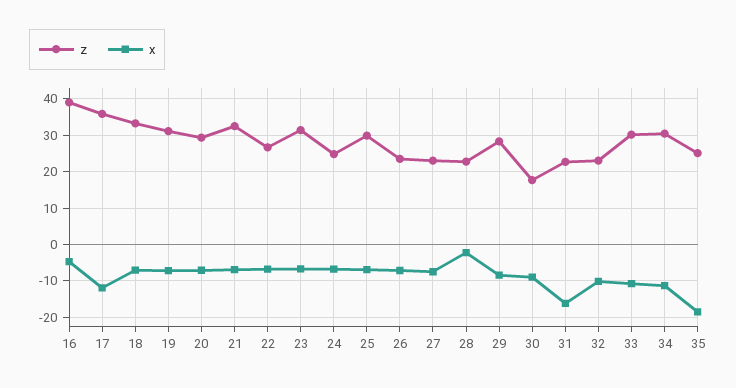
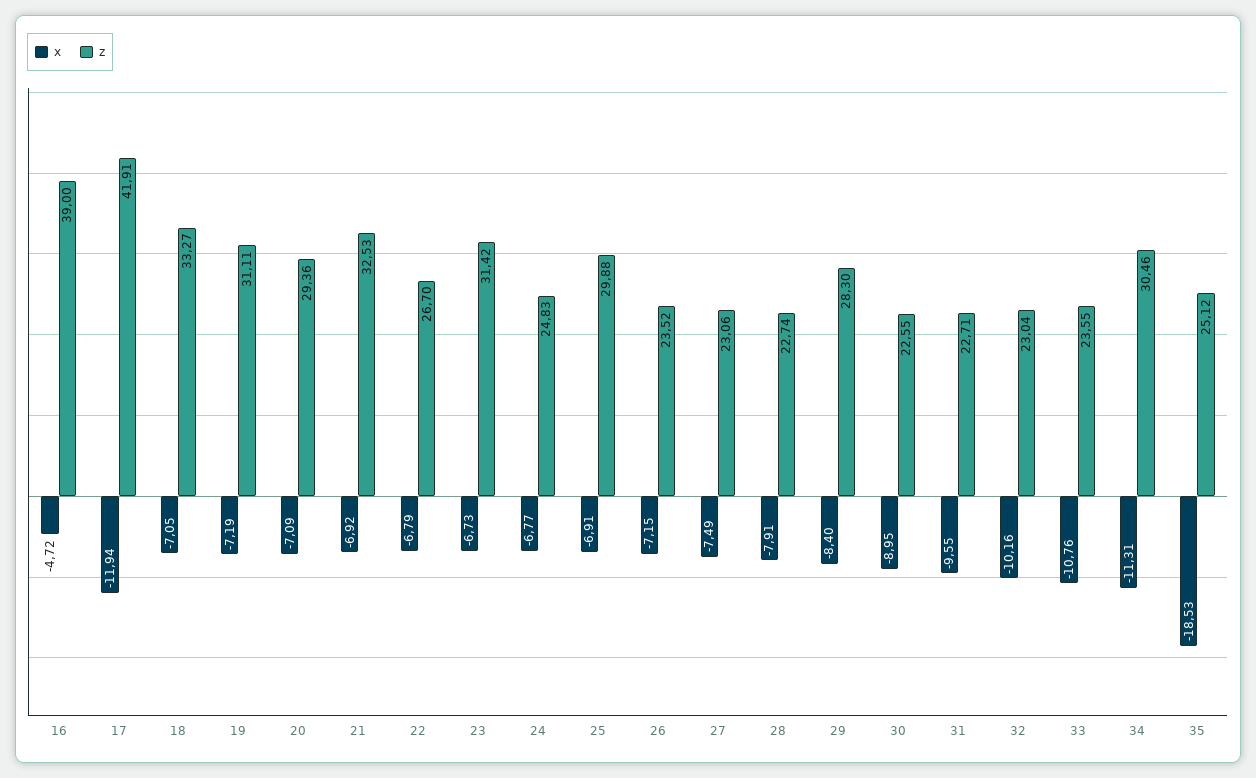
z, 17: 36 -> 41.91
x, 28: -2 -> -7.91
z, 30: 18 -> 22.55
x, 31: -16 -> -9.55
z, 33: 30 -> 23.55

